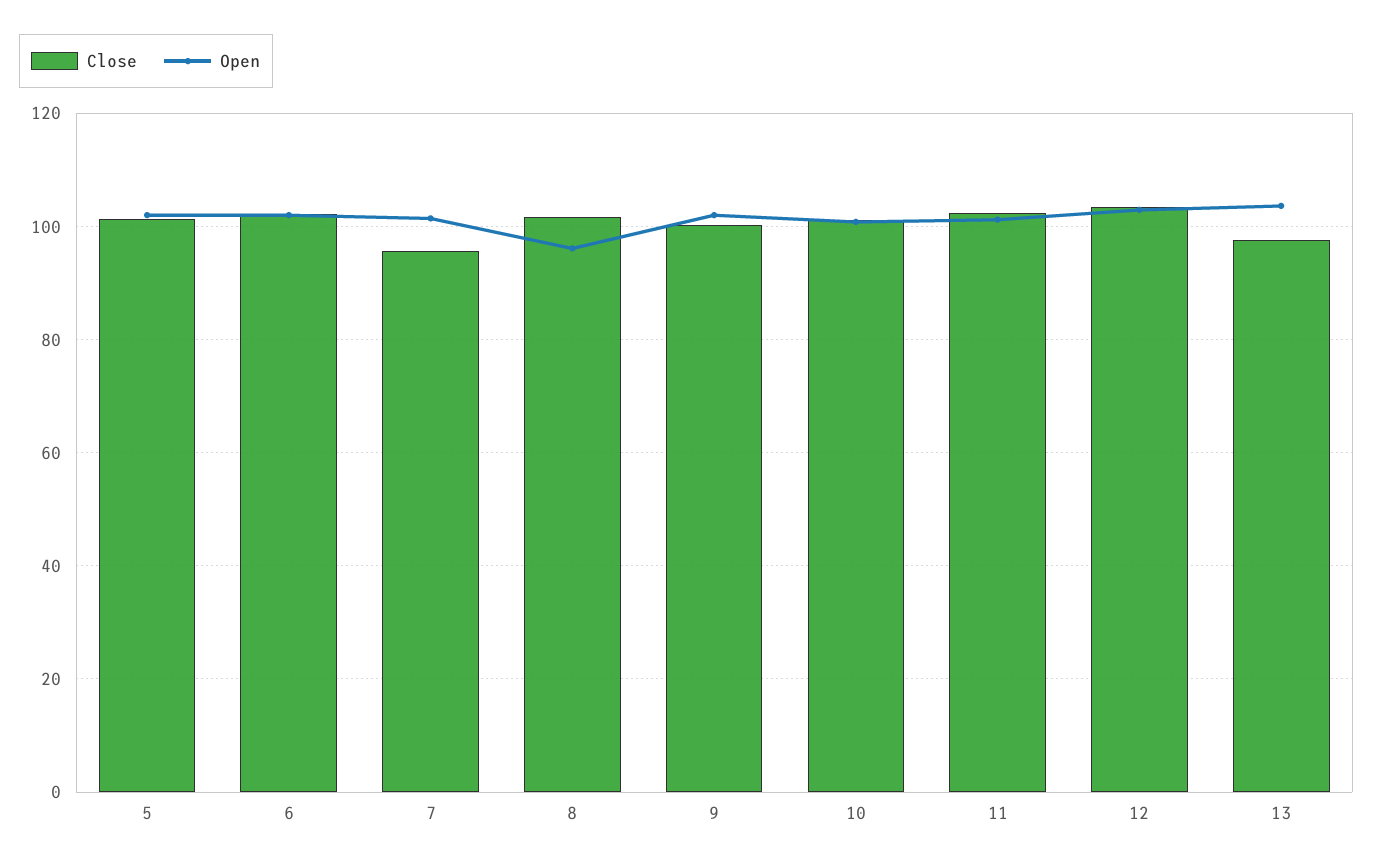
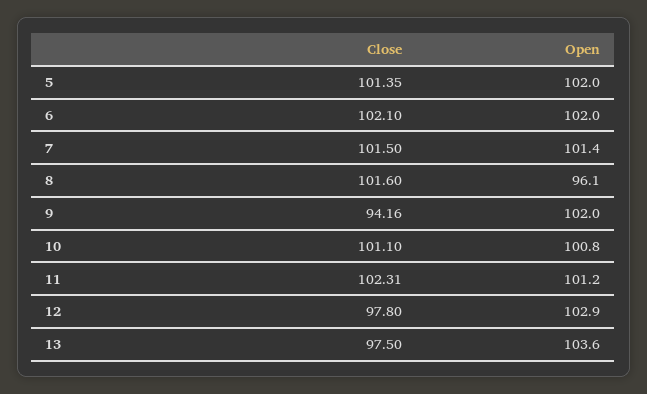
Close, 7: 96 -> 101.5
Close, 9: 100 -> 94.16
Close, 12: 104 -> 97.8

